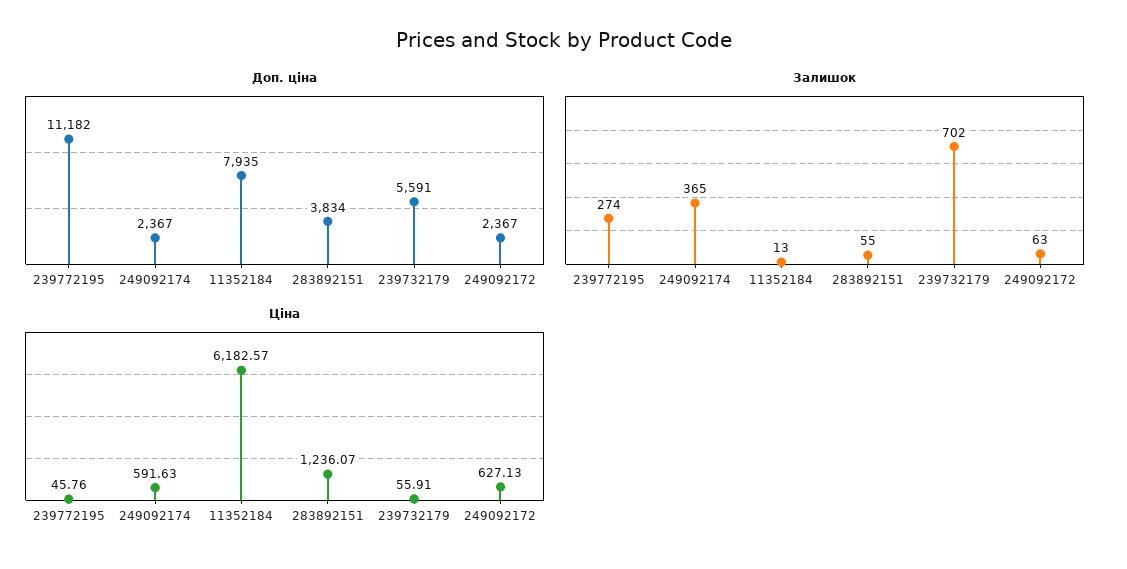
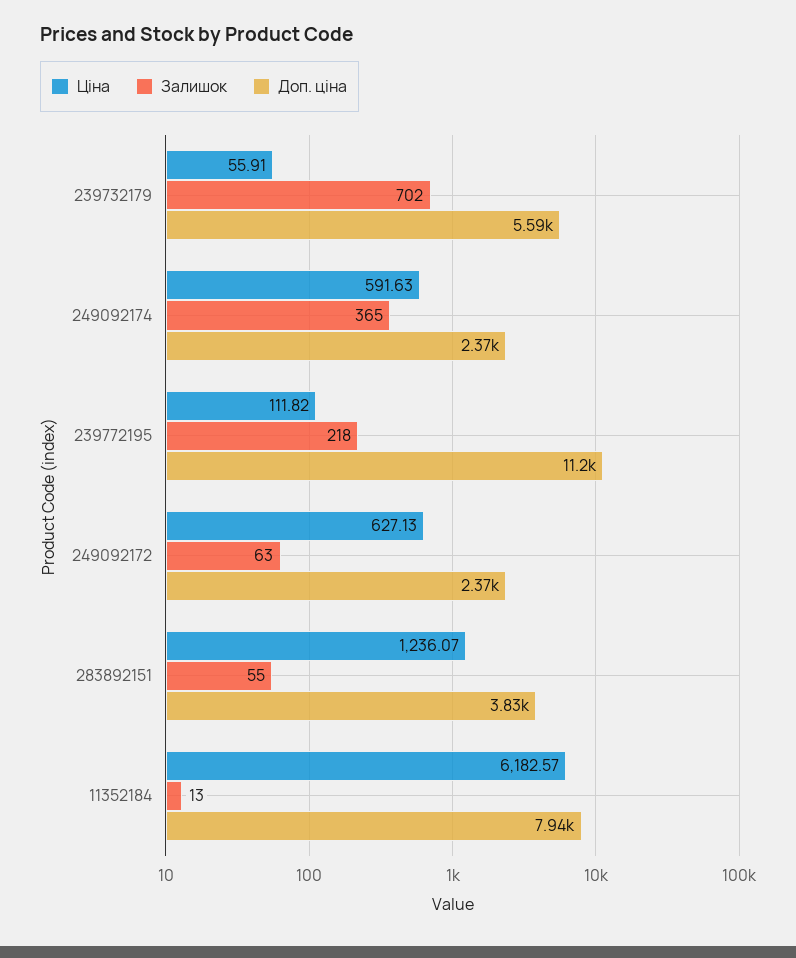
Залишок, 239772195: 274 -> 218
Ціна, 239772195: 45.76 -> 111.82

